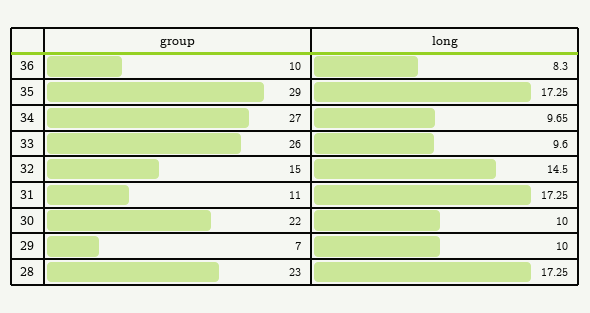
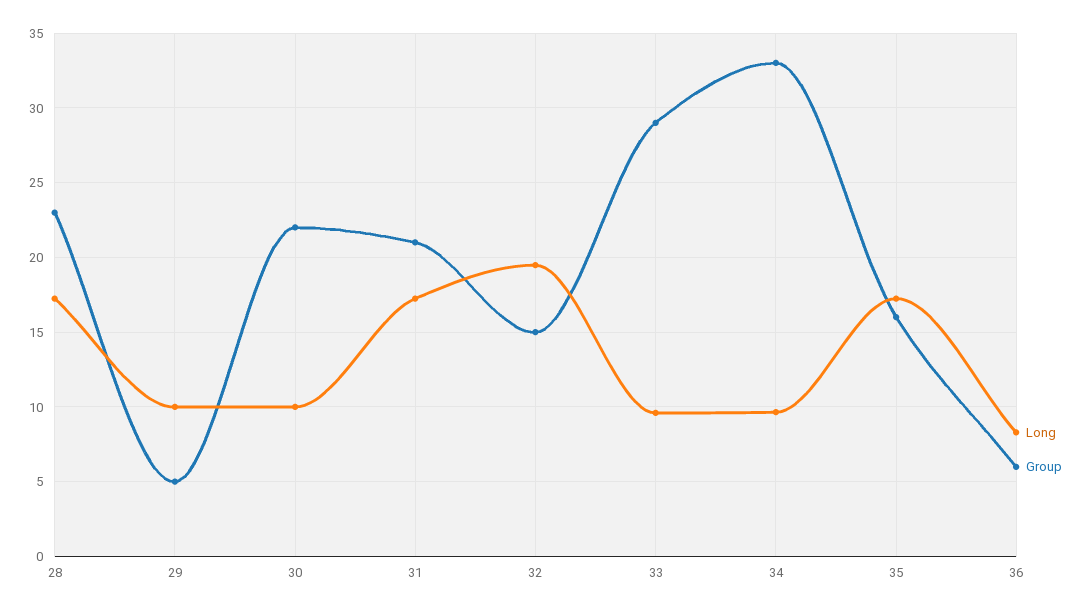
group, 36: 10 -> 6
group, 35: 29 -> 16
group, 34: 27 -> 33
group, 33: 26 -> 29
long, 32: 14.5 -> 19.5
group, 31: 11 -> 21
group, 29: 7 -> 5

